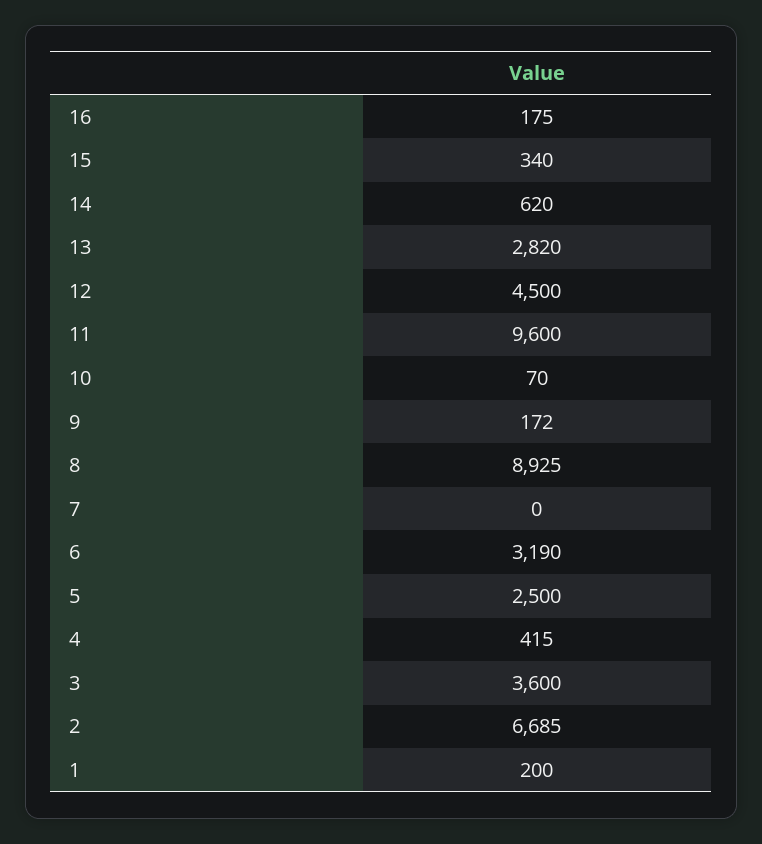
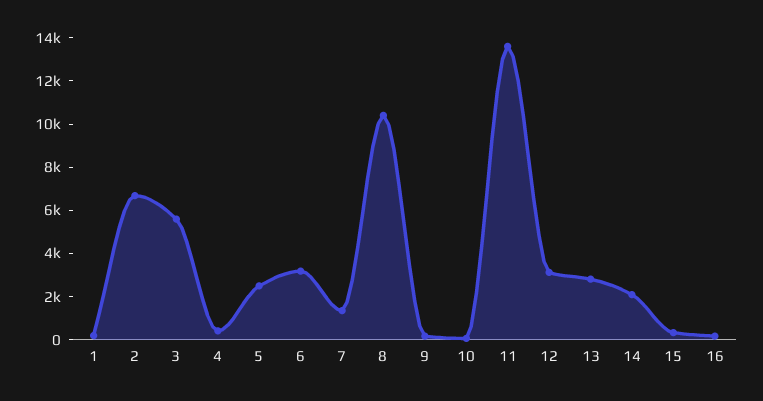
14: 620 -> 2000
12: 4500 -> 3000
11: 9600 -> 13500
8: 8925 -> 10500
7: 0 -> 1500
3: 3600 -> 5500

